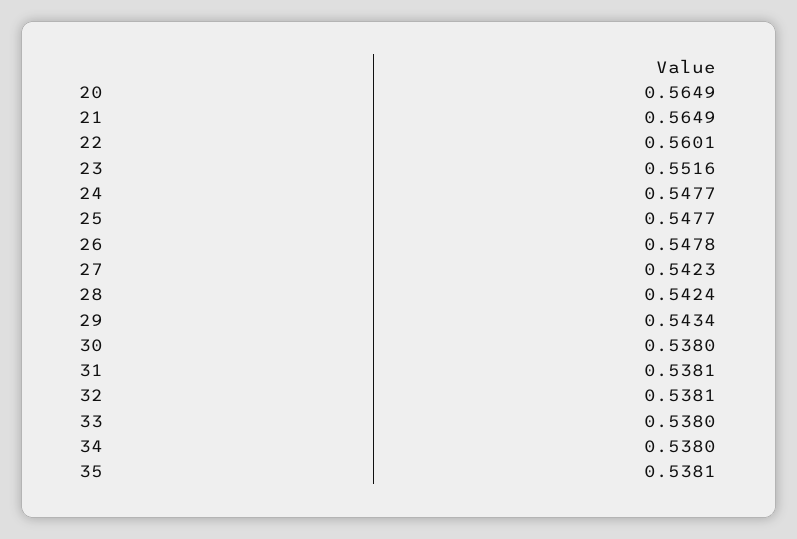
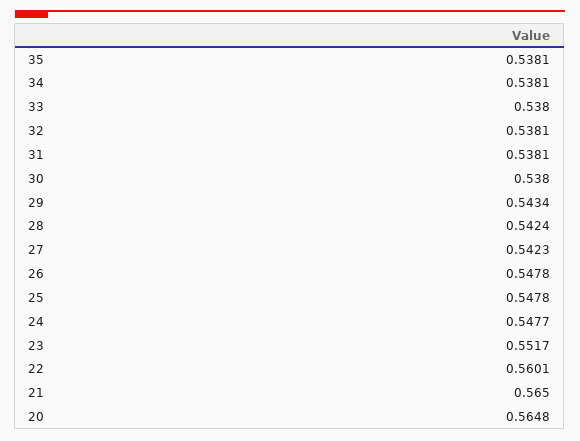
20: 0.5649 -> 0.5648
21: 0.5649 -> 0.565
23: 0.5516 -> 0.5517
25: 0.5477 -> 0.5478
34: 0.538 -> 0.5381

